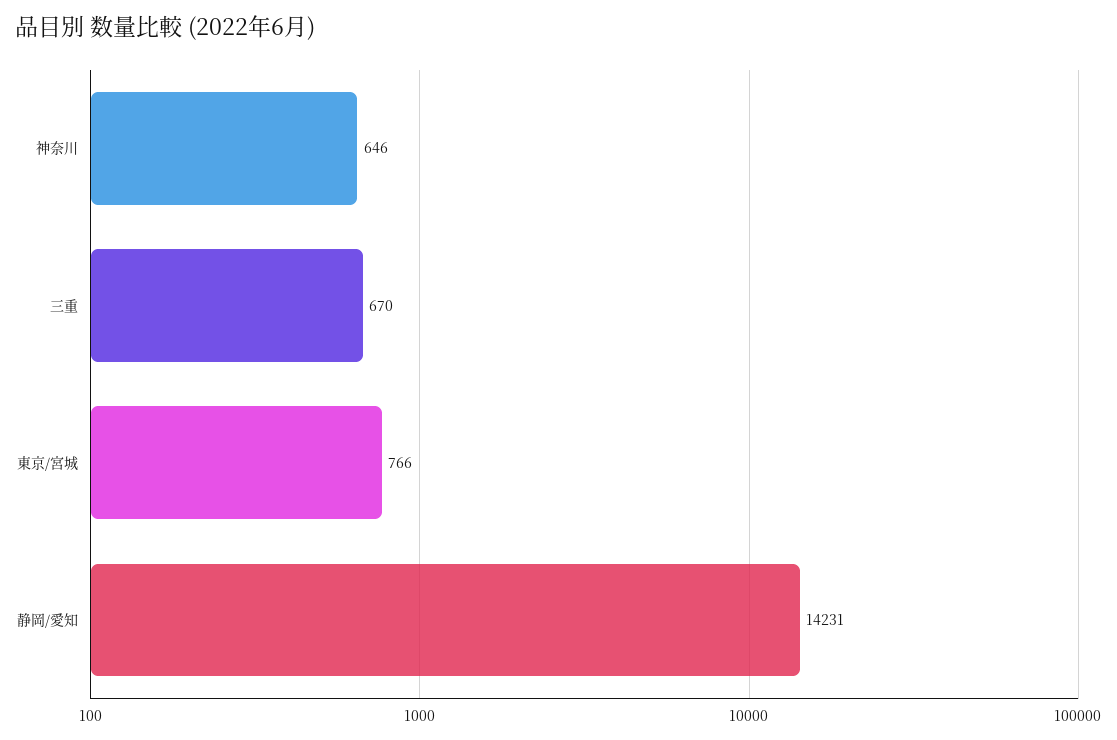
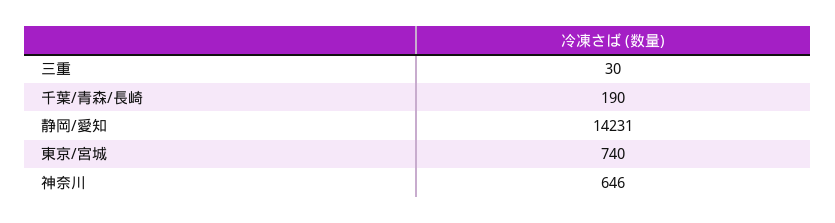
三重: 670 -> 30
東京/宮城: 766 -> 740
千葉/青森/長崎: none -> 190

